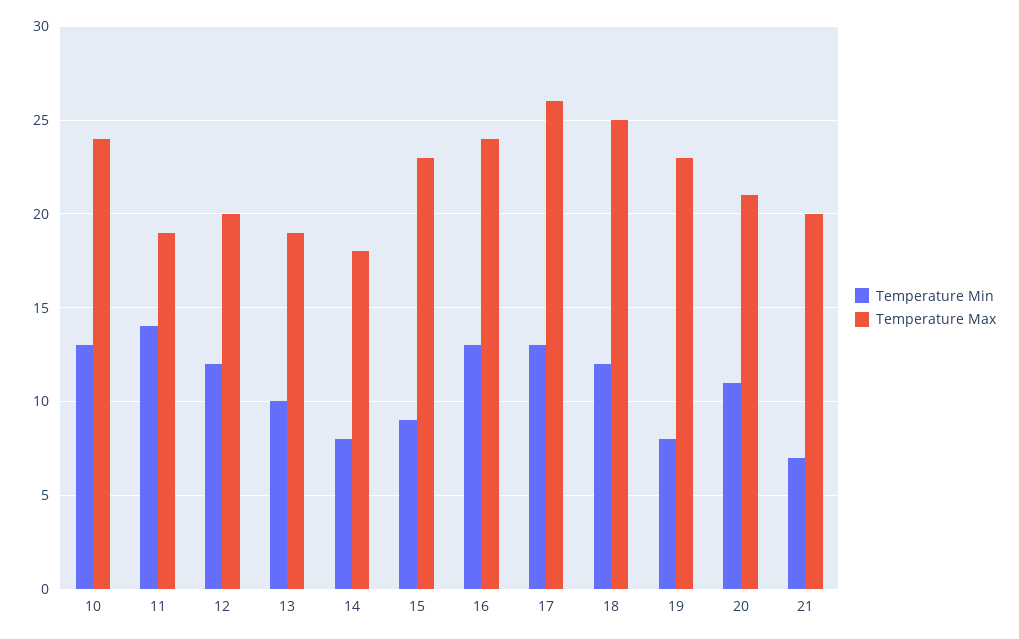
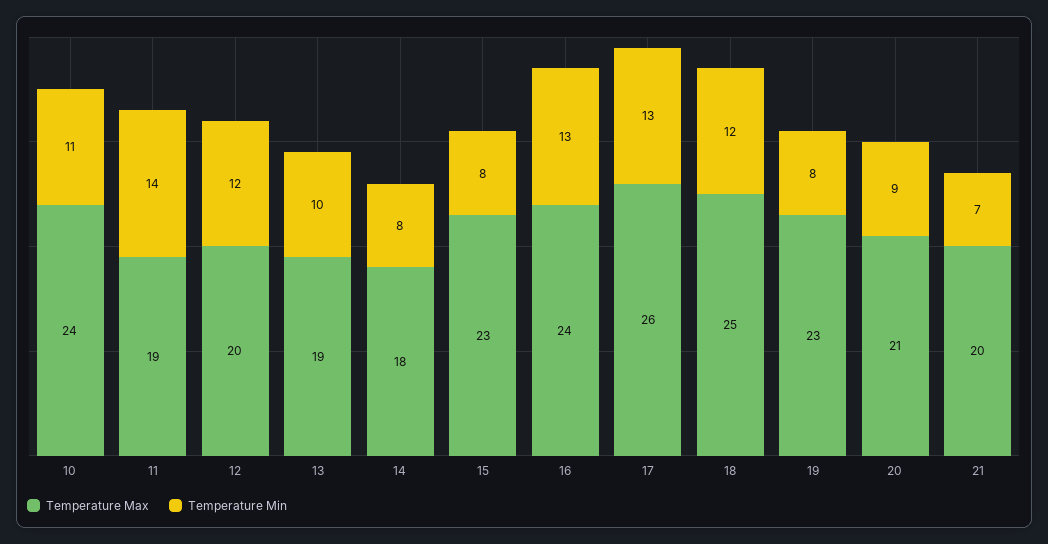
Temperature Min, 10: 13 -> 11
Temperature Min, 15: 9 -> 8
Temperature Min, 20: 11 -> 9

